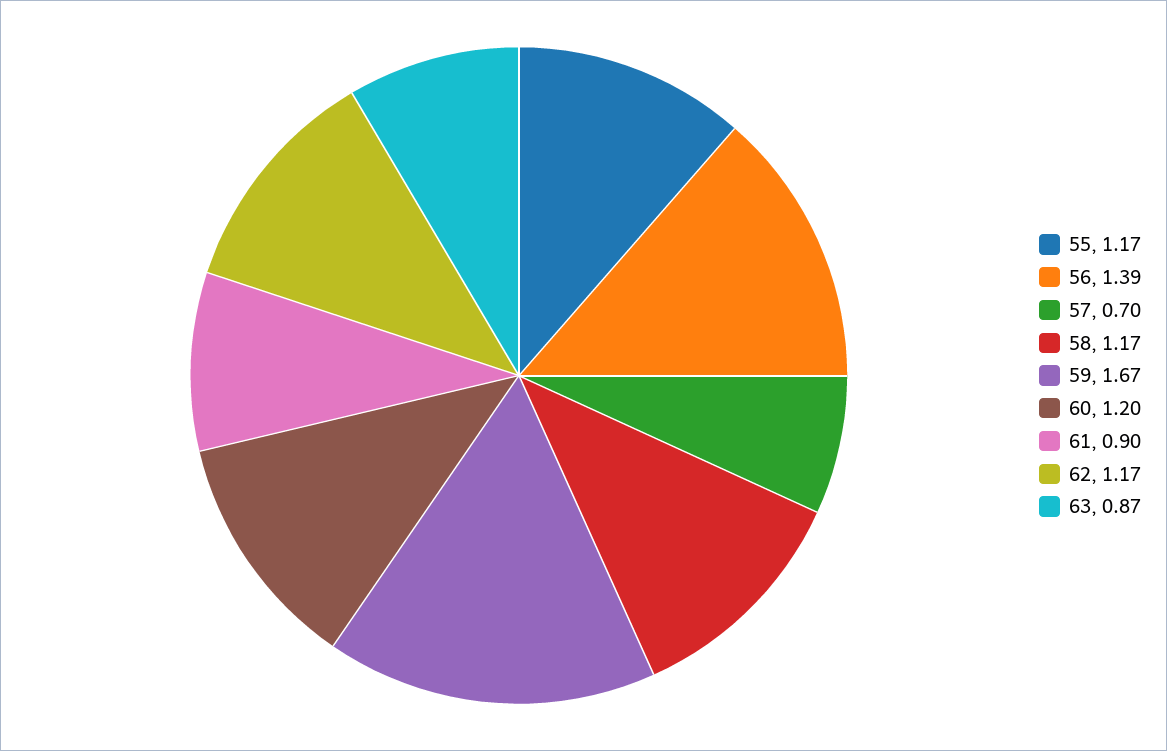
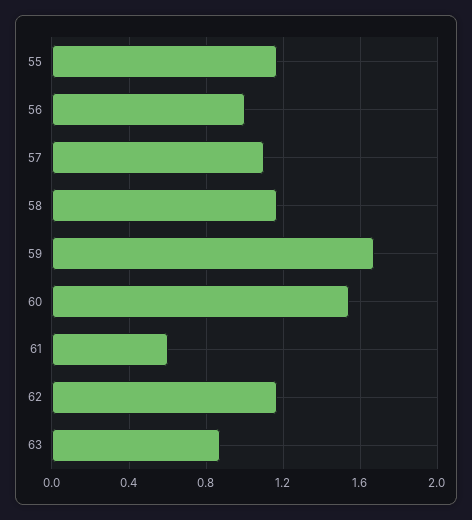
56: 1.39 -> 1
57: 0.7 -> 1.1
60: 1.2 -> 1.55
61: 0.9 -> 0.6

